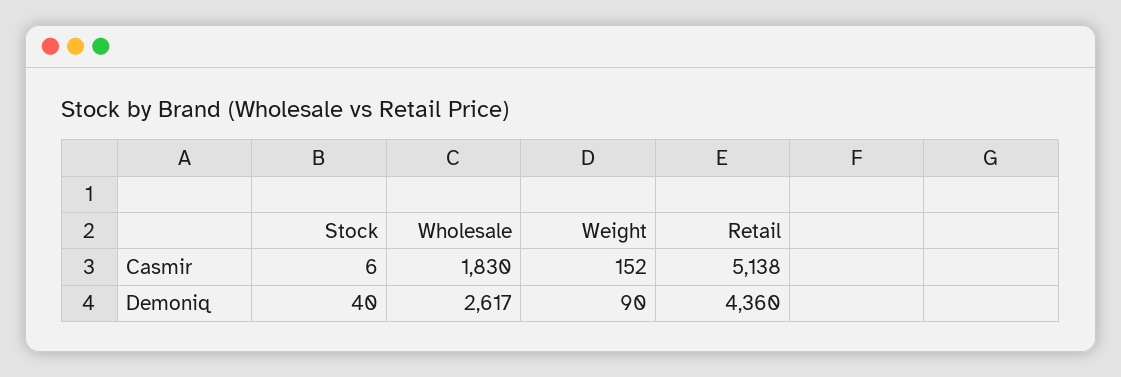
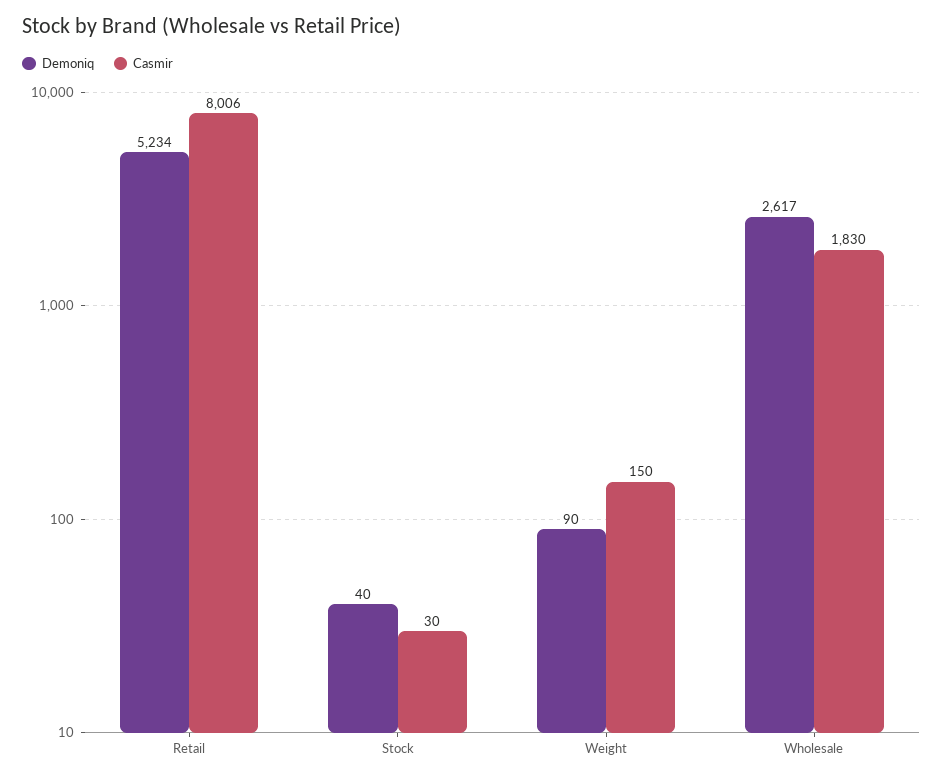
Casmir, Stock: 6 -> 30
Casmir, Weight: 152 -> 150
Casmir, Retail: 5138 -> 8006
Demoniq, Retail: 4360 -> 5234

